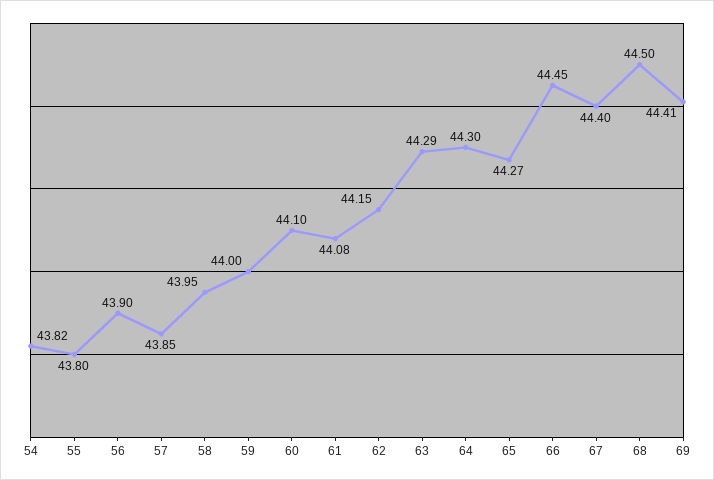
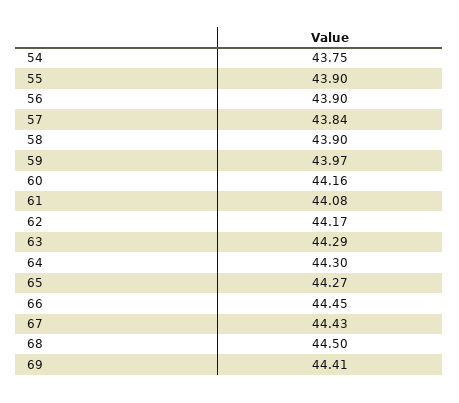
54: 43.82 -> 43.75
55: 43.8 -> 43.9
57: 43.85 -> 43.84
58: 43.95 -> 43.9
59: 44 -> 43.97
60: 44.1 -> 44.16
62: 44.15 -> 44.17
67: 44.4 -> 44.43

